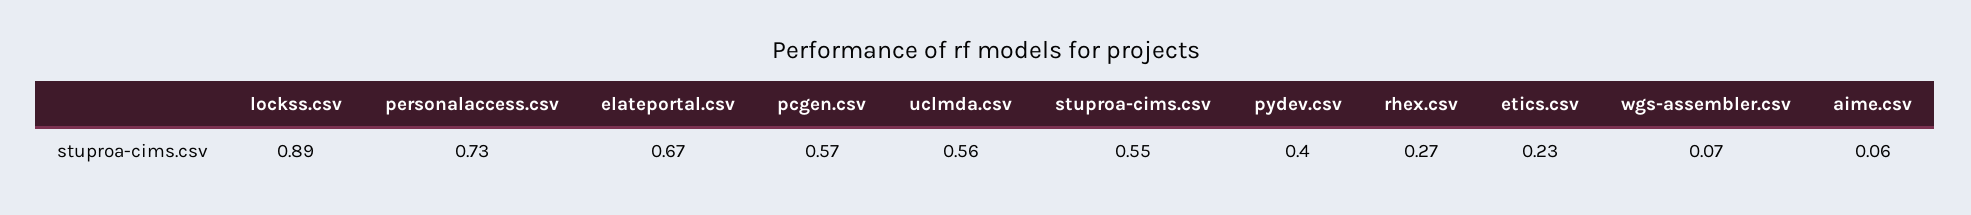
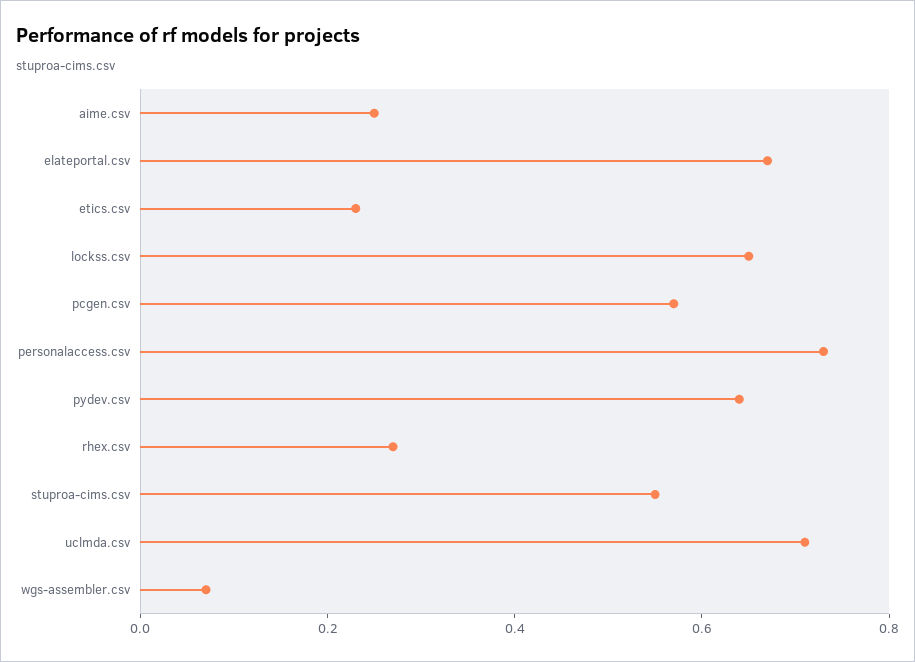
lockss.csv: 0.89 -> 0.65
uclmda.csv: 0.56 -> 0.7
pydev.csv: 0.4 -> 0.65
aime.csv: 0.06 -> 0.25

